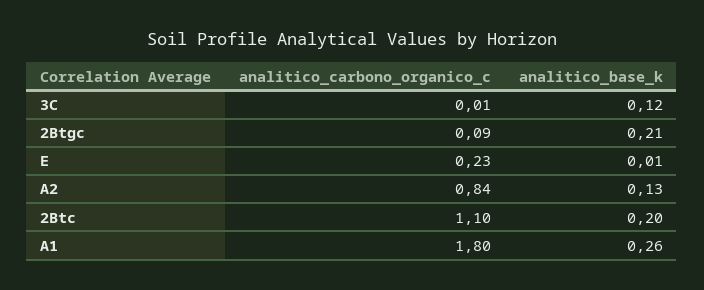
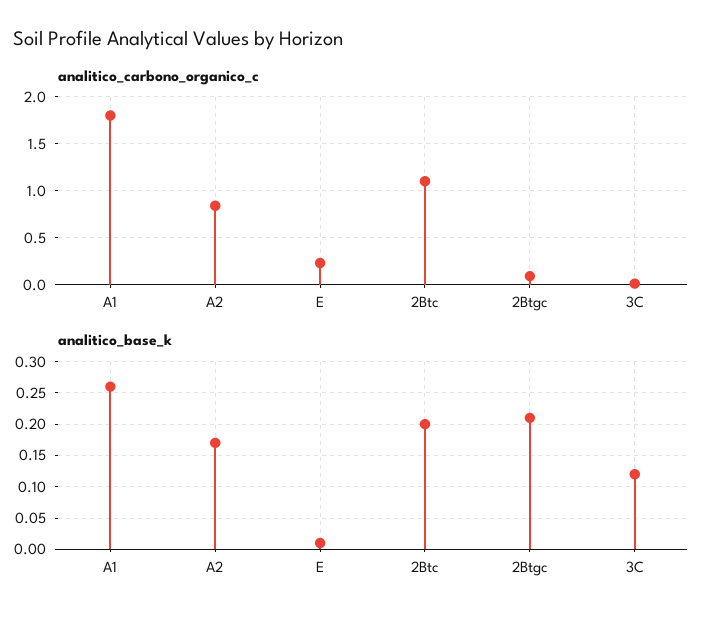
analitico_base_k, A2: 0.13 -> 0.17

